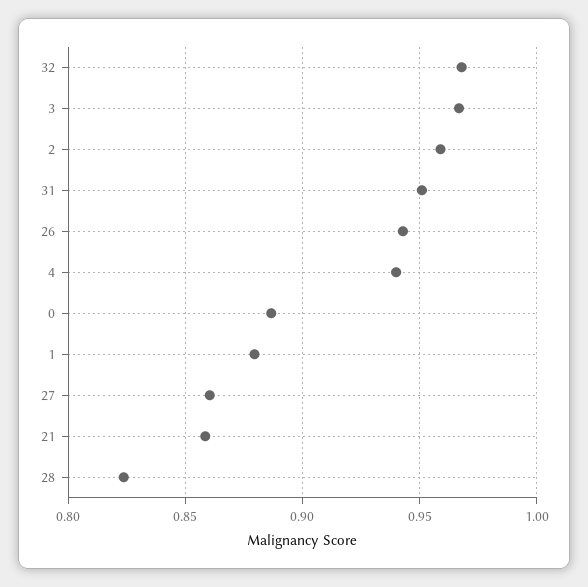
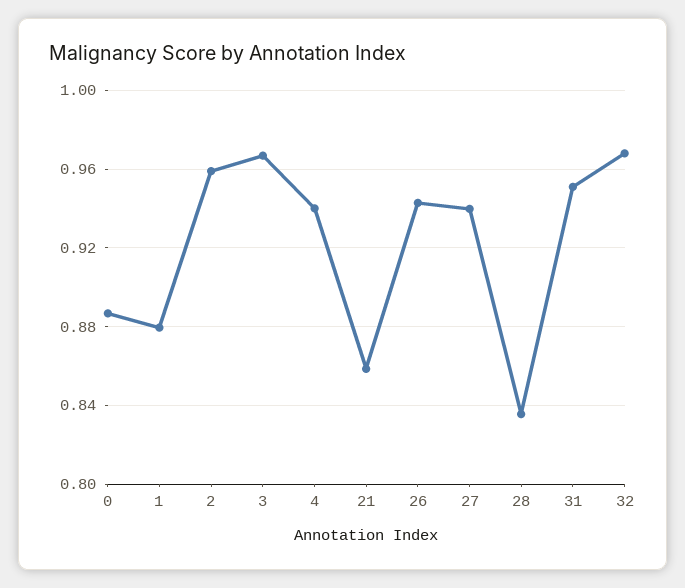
27: 0.86 -> 0.94
28: 0.825 -> 0.835

